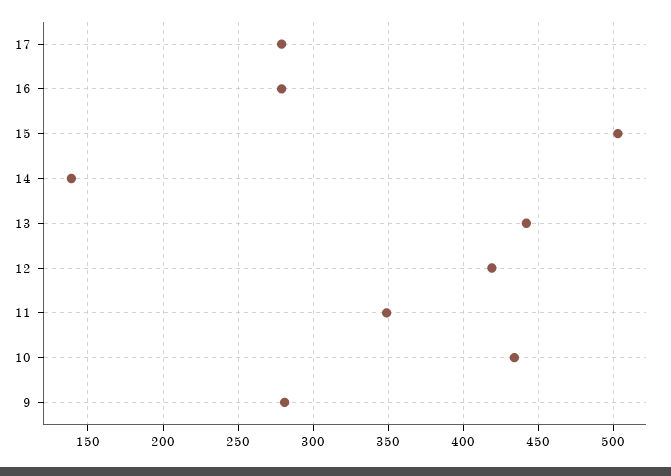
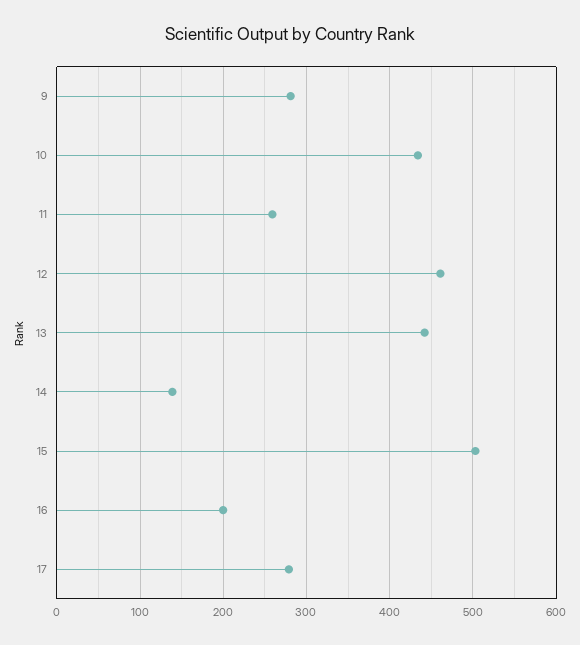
16: 280 -> 200
12: 420 -> 460
11: 350 -> 260

